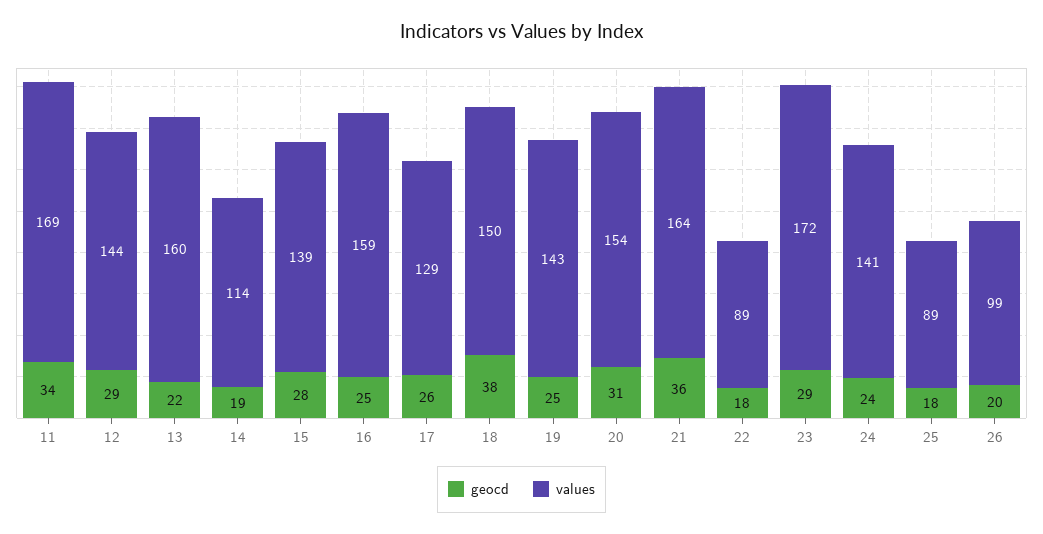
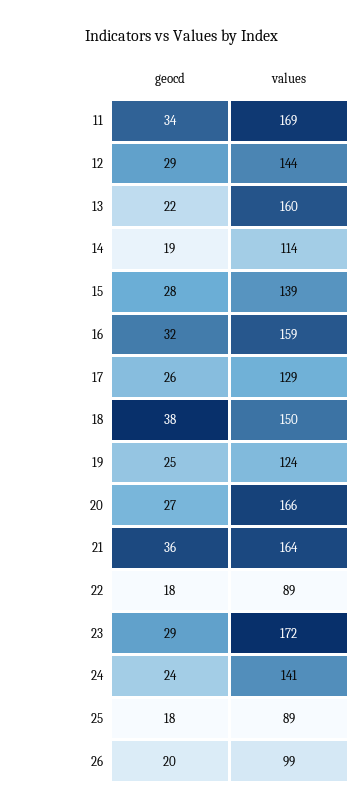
geocd, 16: 25 -> 32
values, 19: 143 -> 124
geocd, 20: 31 -> 27
values, 20: 154 -> 166

